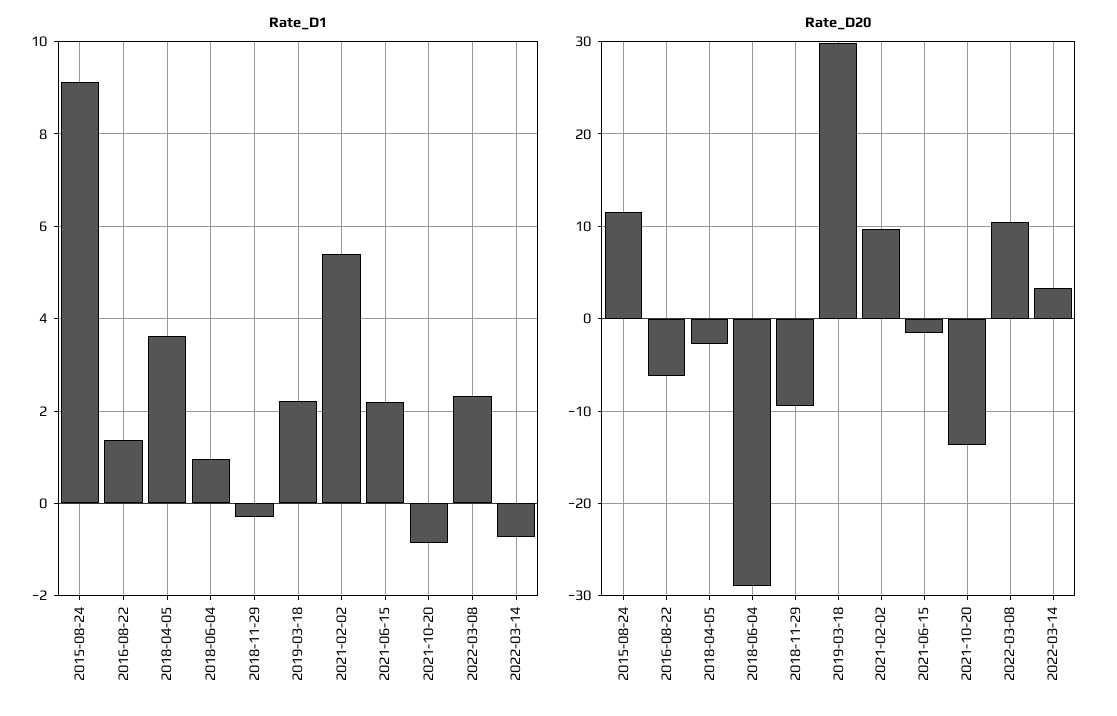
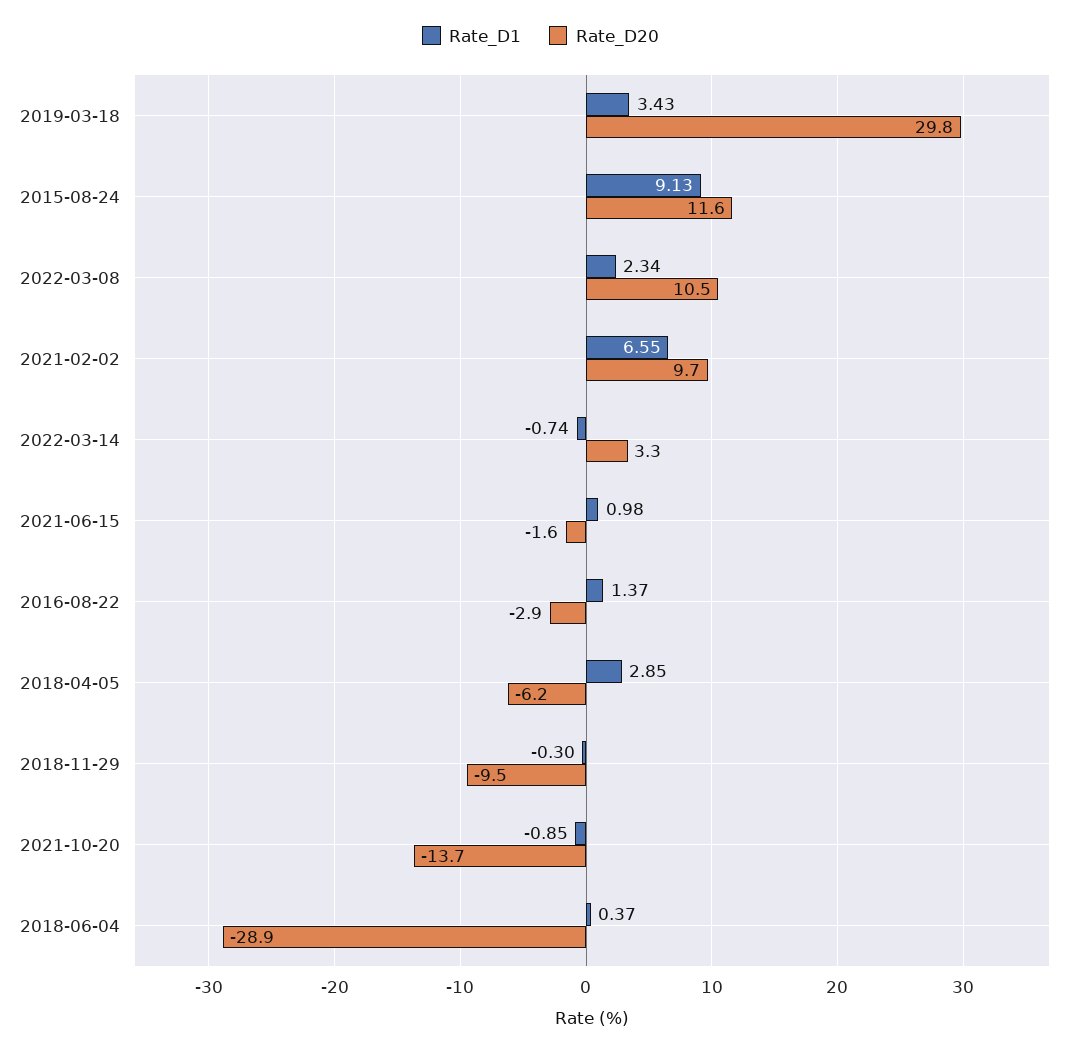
Rate_D1, 2018-04-05: 3.6 -> 2.85
Rate_D1, 2018-06-04: 1 -> 0.37
Rate_D1, 2019-03-18: 2.2 -> 3.43
Rate_D1, 2021-02-02: 5.4 -> 6.55
Rate_D1, 2021-06-15: 2.2 -> 0.98
Rate_D20, 2016-08-22: -6 -> -2.9
Rate_D20, 2018-04-05: -3 -> -6.2

